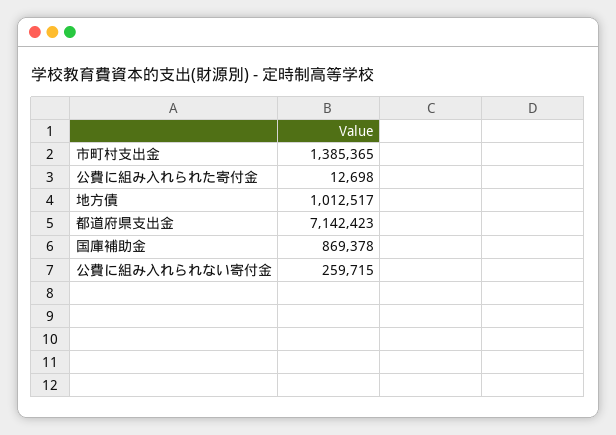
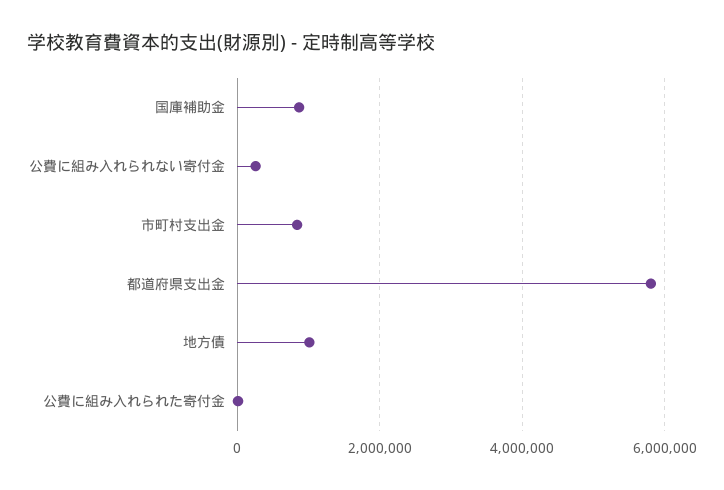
市町村支出金: 1385365 -> 800000
都道府県支出金: 7142423 -> 5800000

